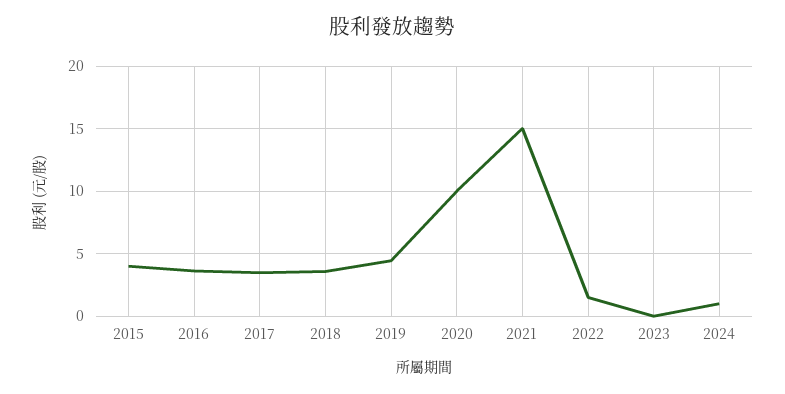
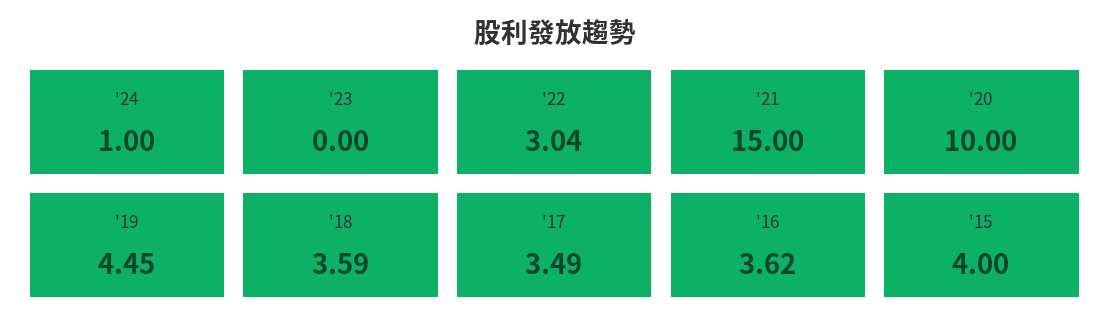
2022: 1.5 -> 3.04

